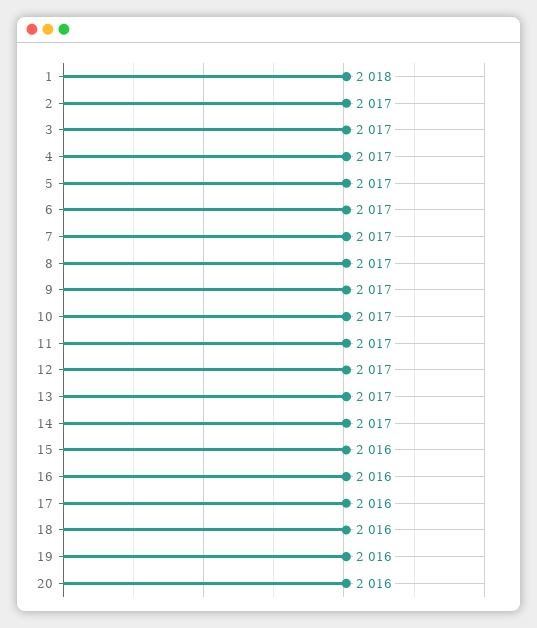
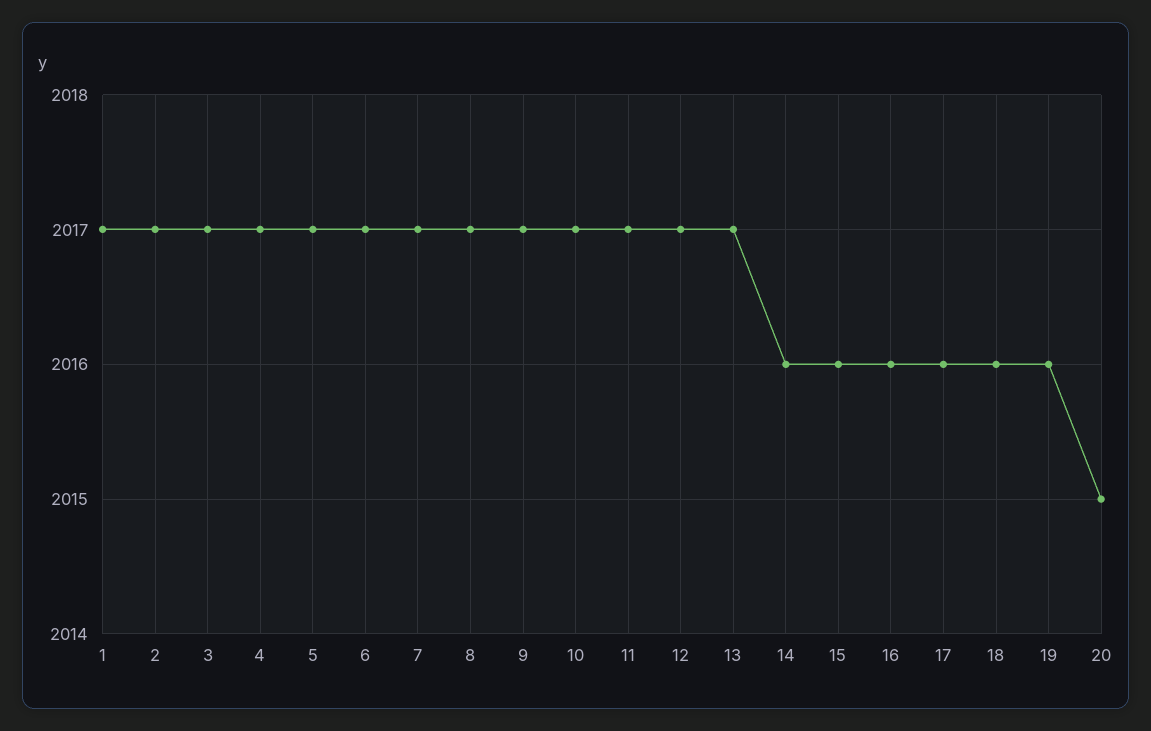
1: 2018 -> 2017
14: 2017 -> 2016
20: 2016 -> 2015

